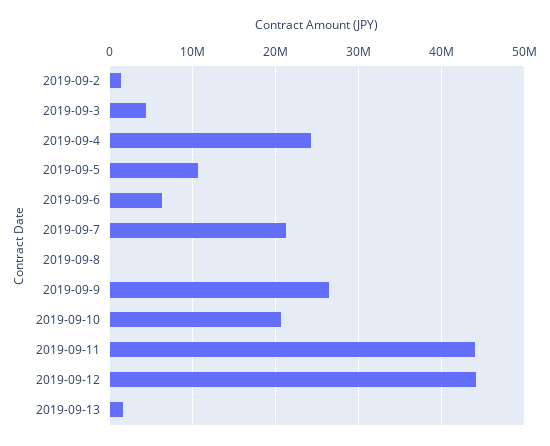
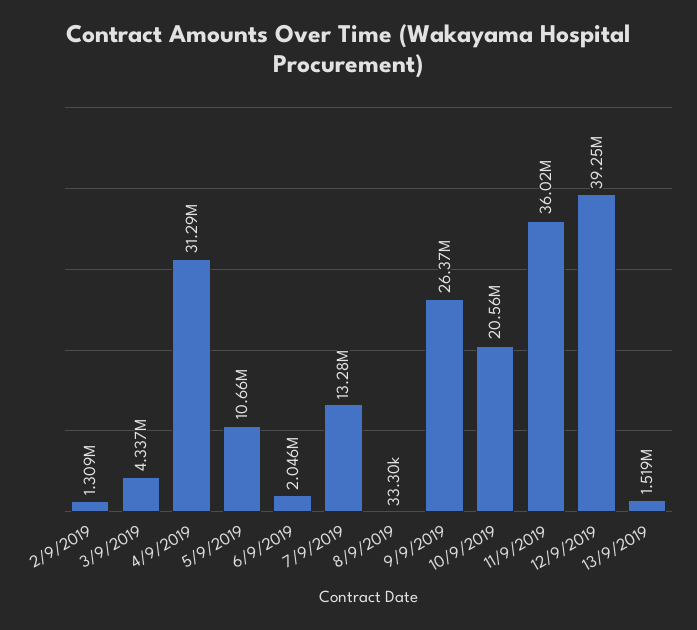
2019-09-4: 24000000 -> 31290000
2019-09-6: 6000000 -> 2046000
2019-09-7: 21000000 -> 13280000
2019-09-11: 44000000 -> 36020000
2019-09-12: 44000000 -> 39250000

